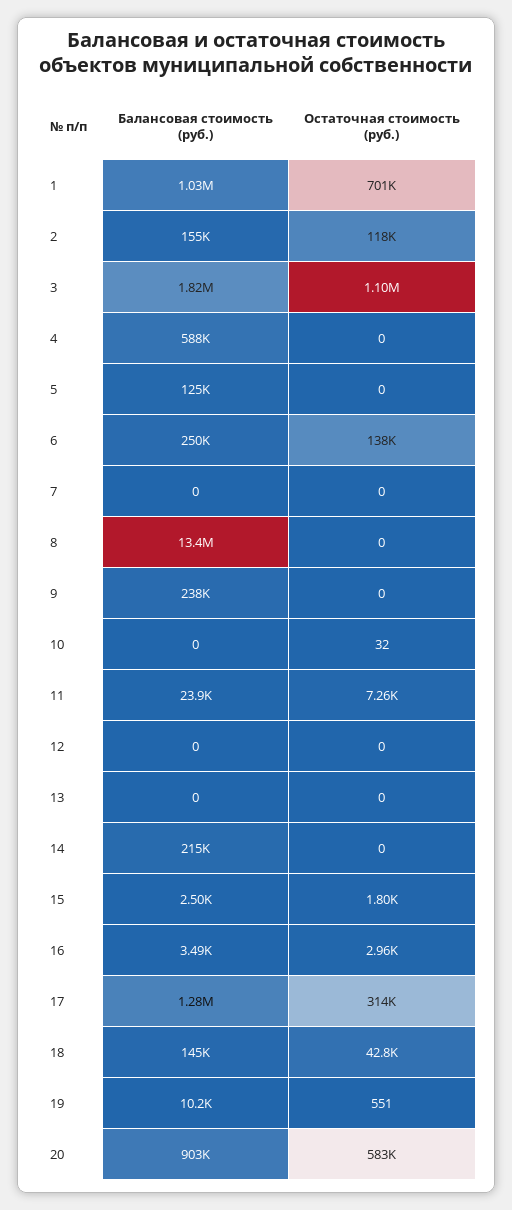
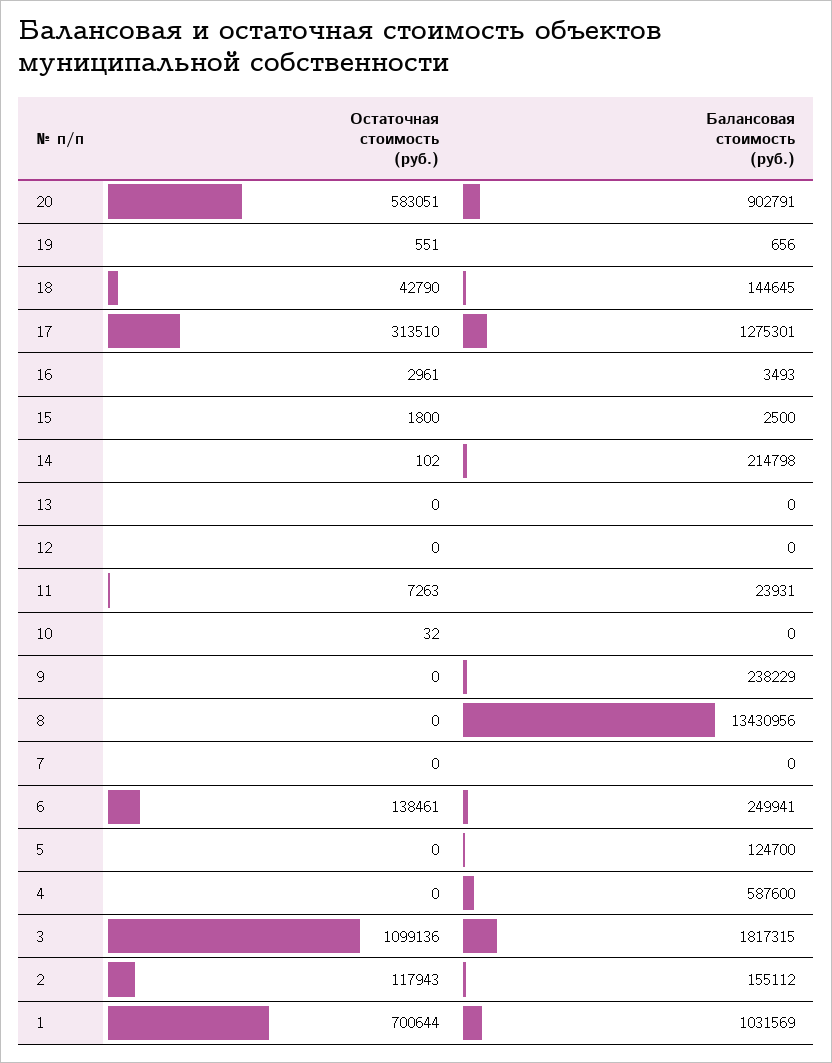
Остаточная стоимость (руб.), 14: 0 -> 102
Балансовая стоимость (руб.), 19: 10200 -> 656

